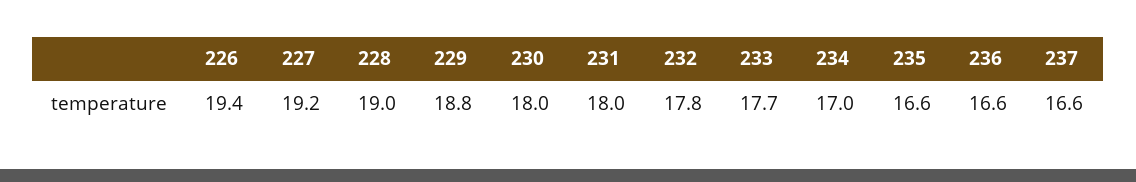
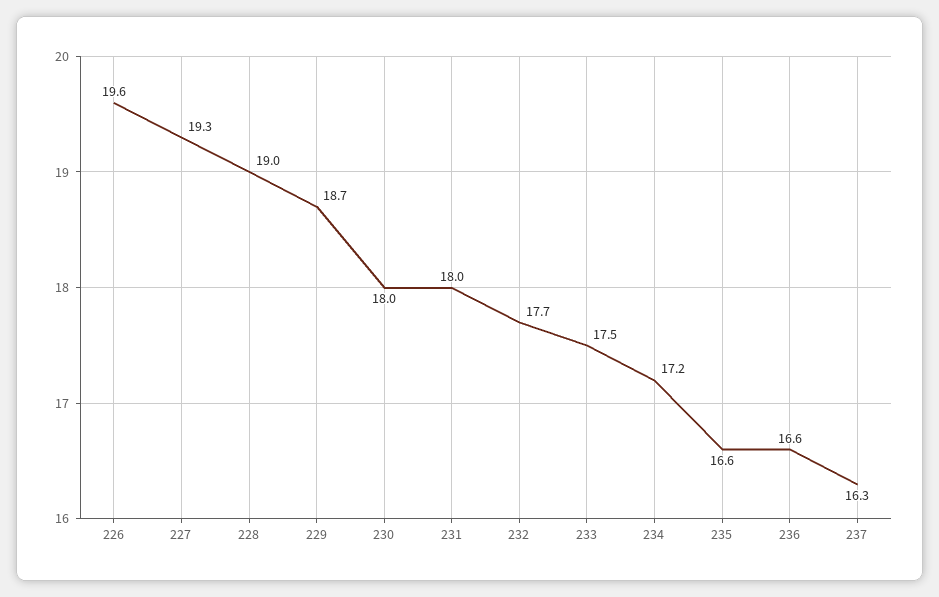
226: 19.4 -> 19.6
227: 19.2 -> 19.3
229: 18.8 -> 18.7
232: 17.8 -> 17.7
233: 17.7 -> 17.5
234: 17 -> 17.2
237: 16.6 -> 16.3

